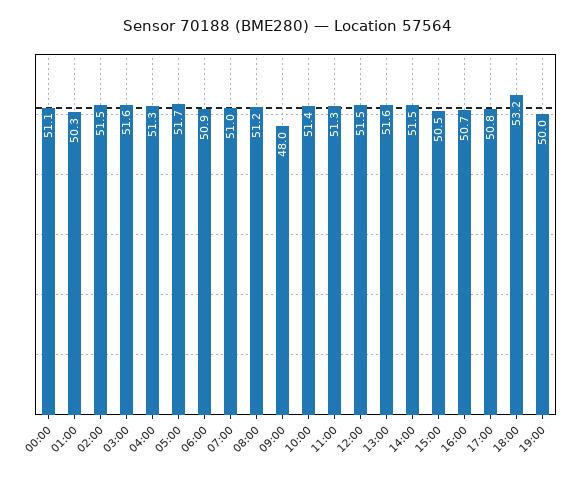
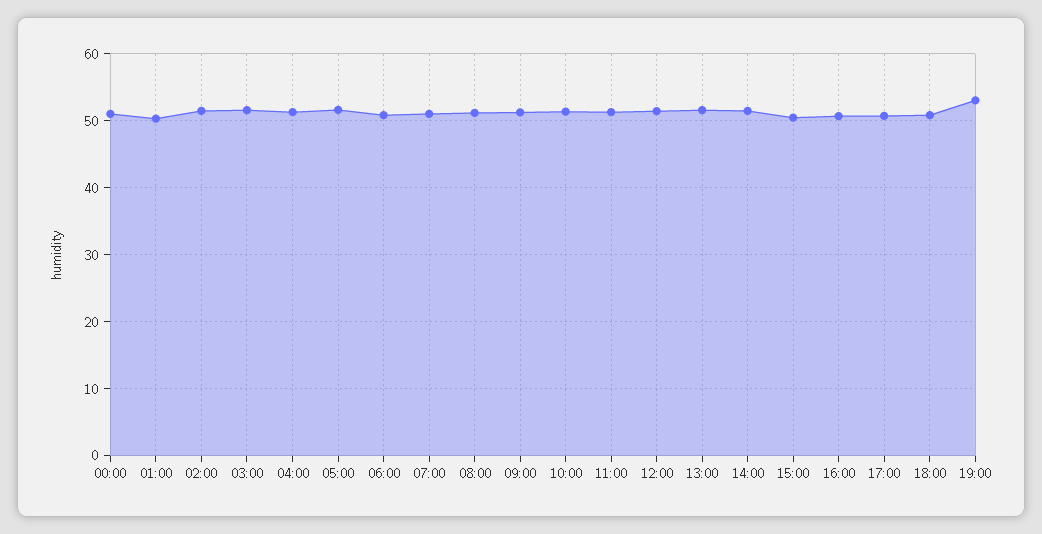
09:00: 48 -> 51
18:00: 53.2 -> 51
19:00: 50 -> 53

